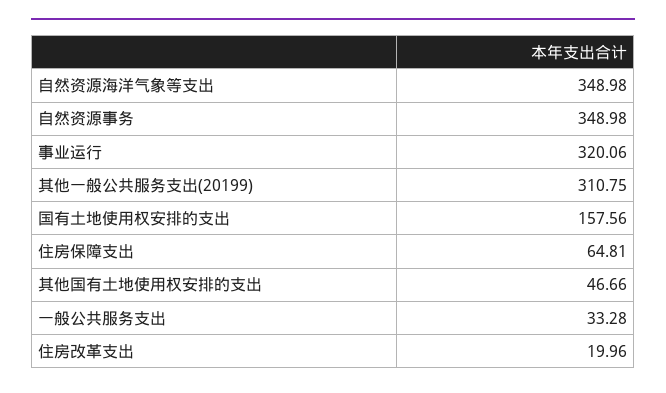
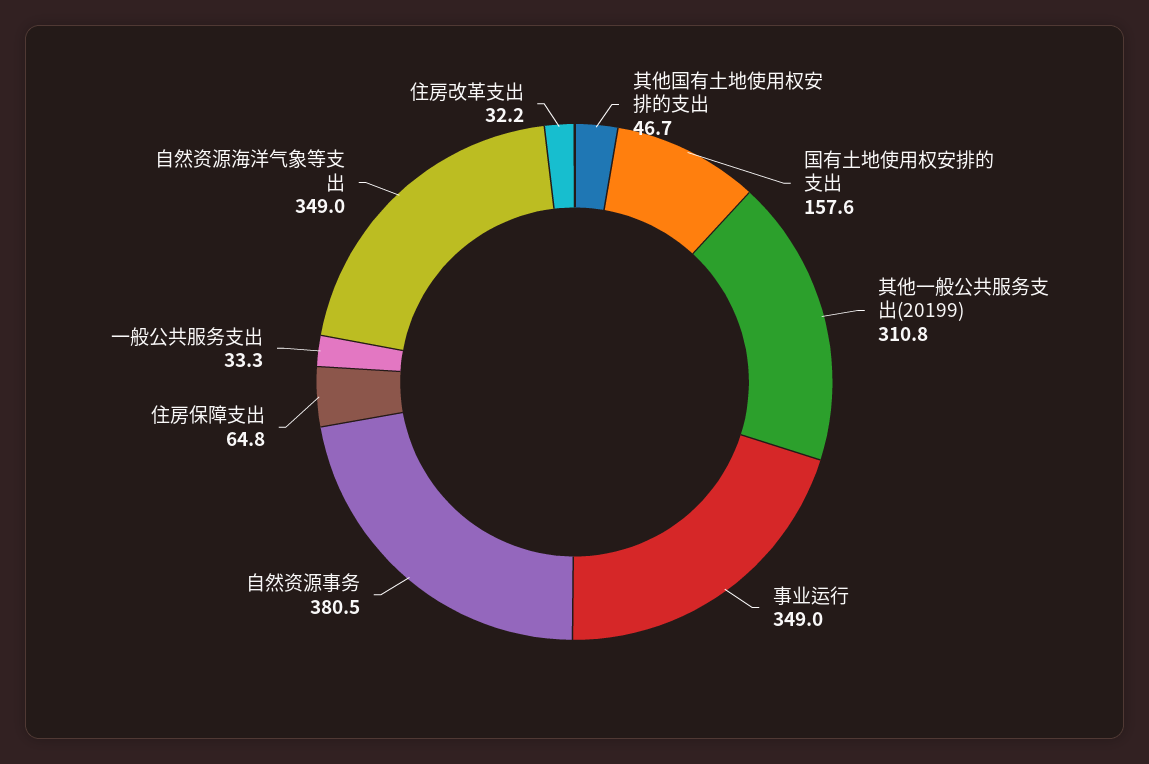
自然资源事务: 348.98 -> 380.5
事业运行: 320.06 -> 349
住房改革支出: 19.96 -> 32.2

